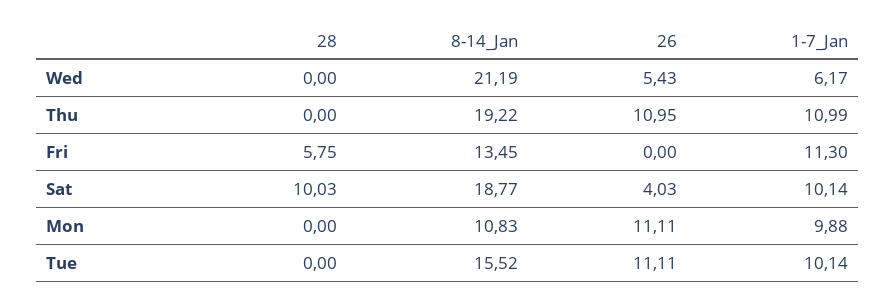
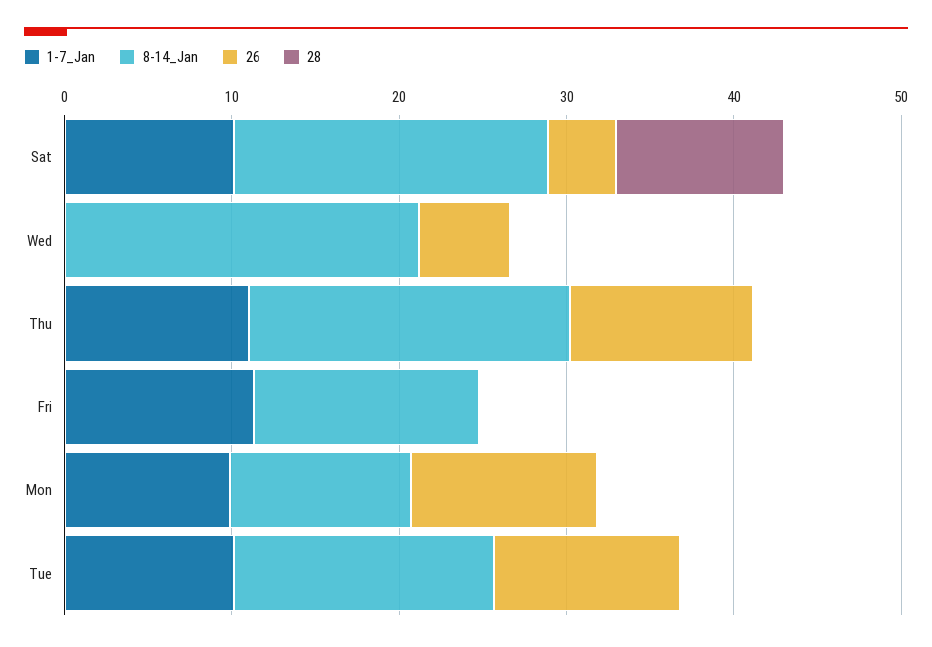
1-7_Jan, Wed: 6.17 -> 0
28, Fri: 5.75 -> 0

